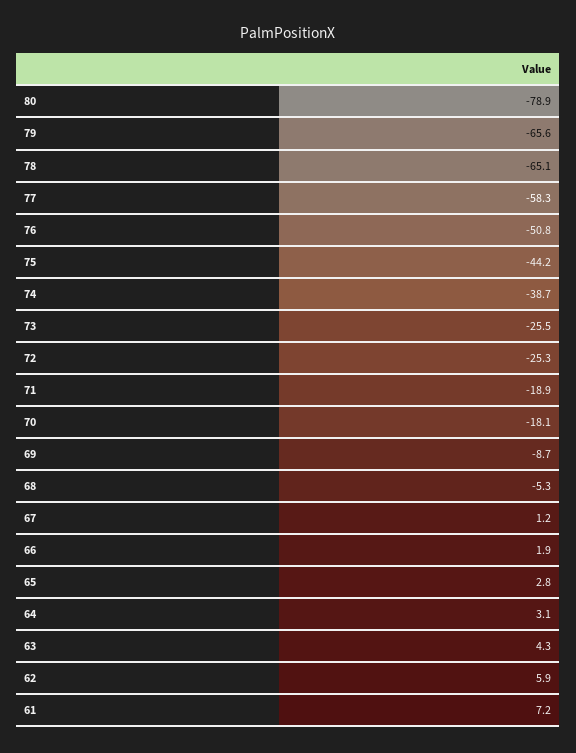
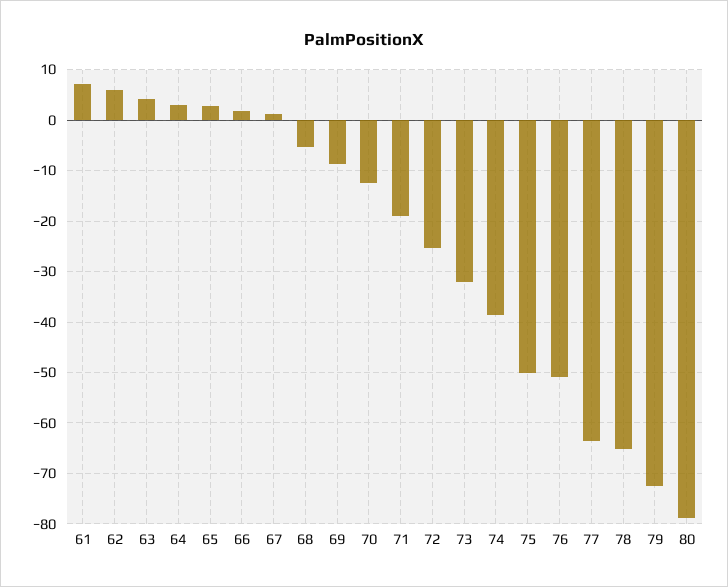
79: -65.6 -> -72
77: -58.3 -> -64
75: -44.2 -> -50
73: -25.5 -> -32
70: -18.1 -> -12

